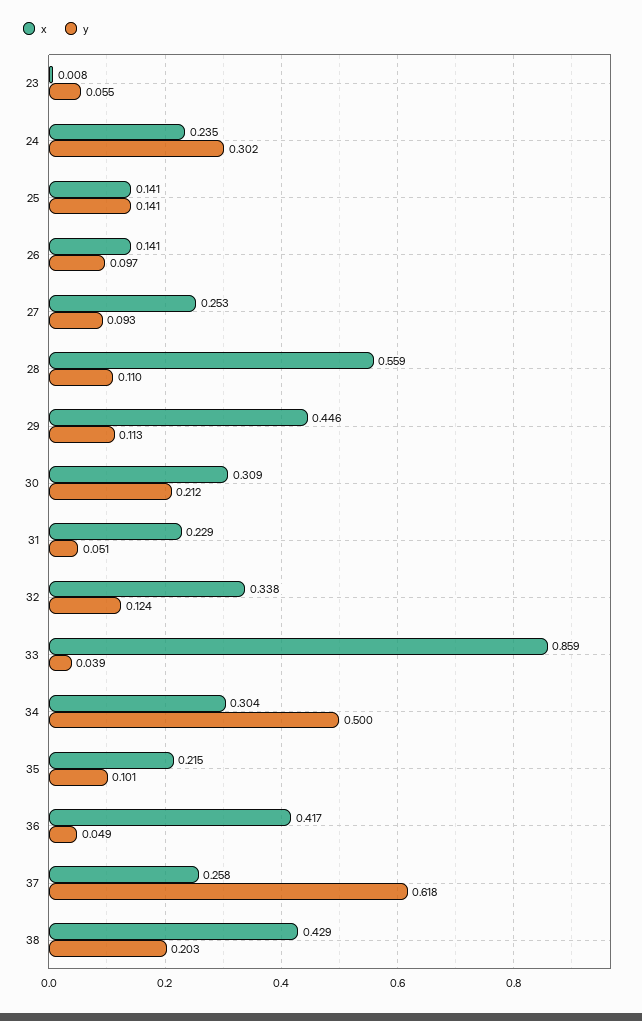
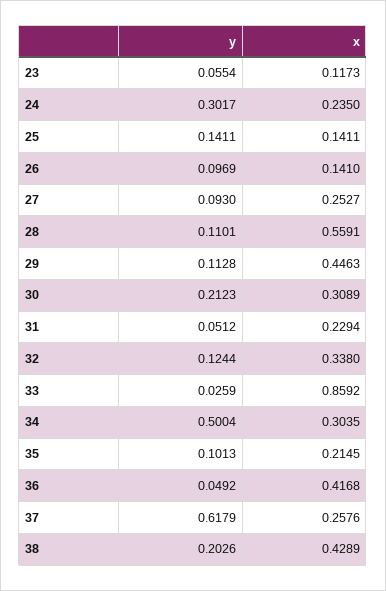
x, 23: 0.008 -> 0.1173
y, 33: 0.039 -> 0.0259

